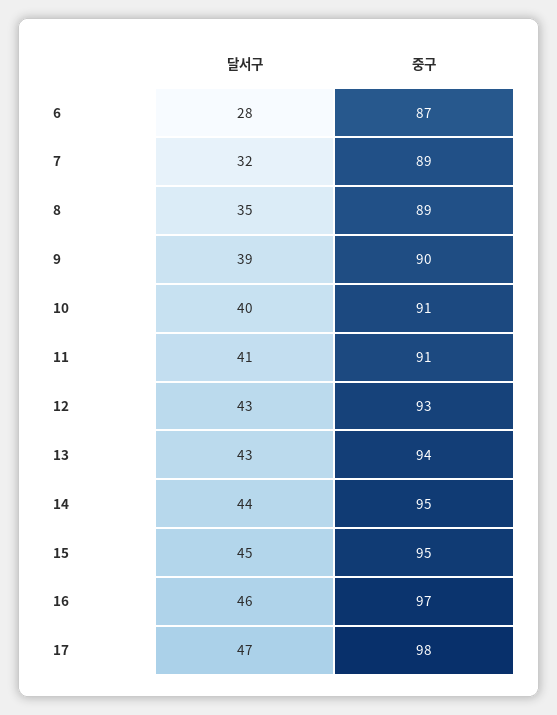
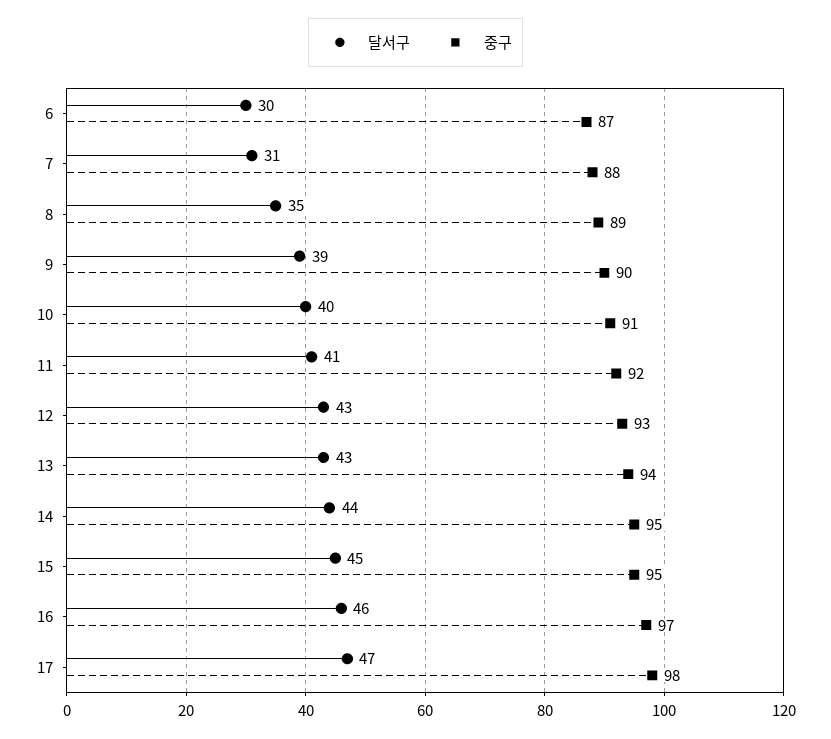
달서구, 6: 28 -> 30
달서구, 7: 32 -> 31
중구, 7: 89 -> 88
중구, 11: 91 -> 92

